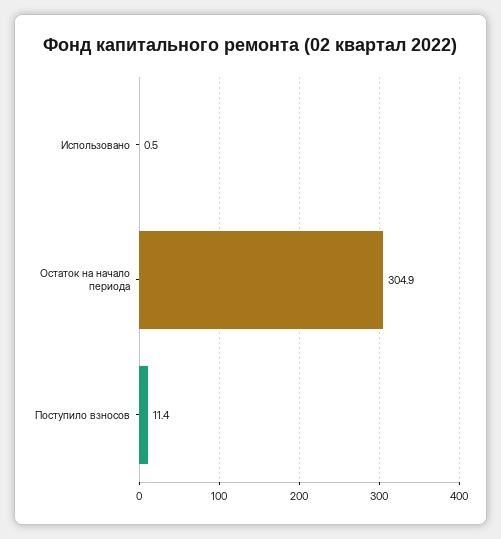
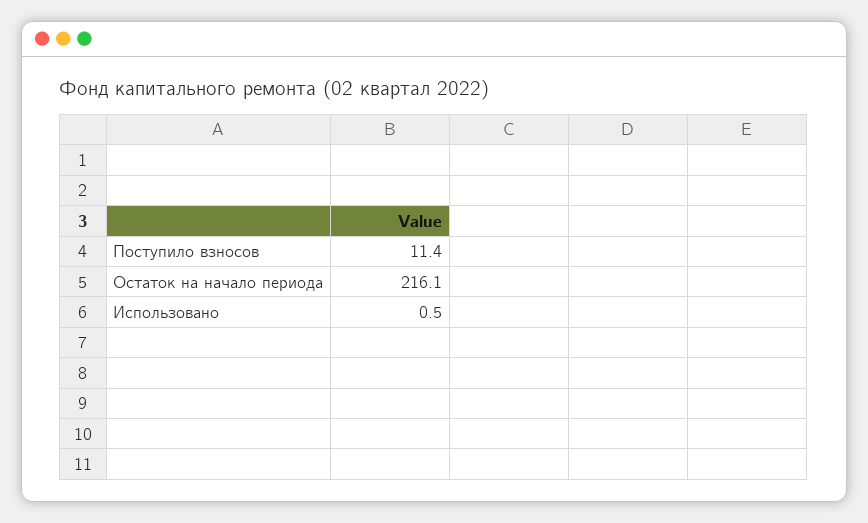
Остаток на начало периода: 304.9 -> 216.1

